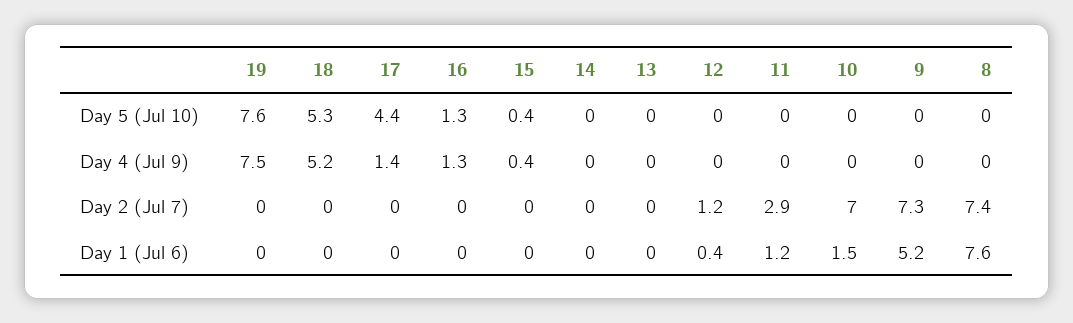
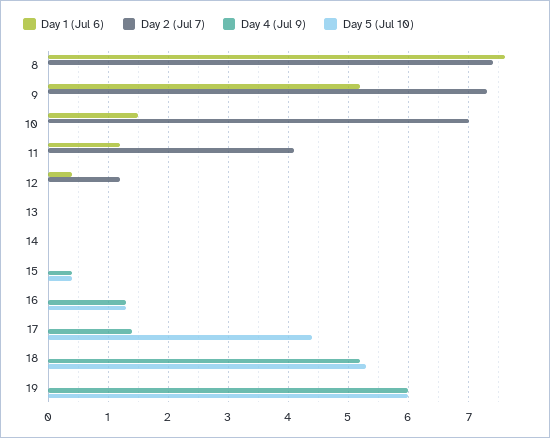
Day 5 (Jul 10), 19: 7.6 -> 6
Day 4 (Jul 9), 19: 7.5 -> 6
Day 2 (Jul 7), 11: 2.9 -> 4.1

